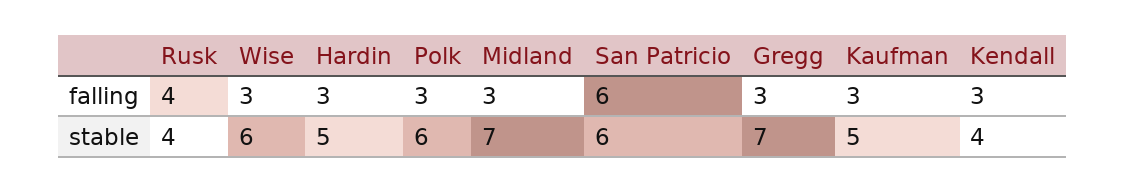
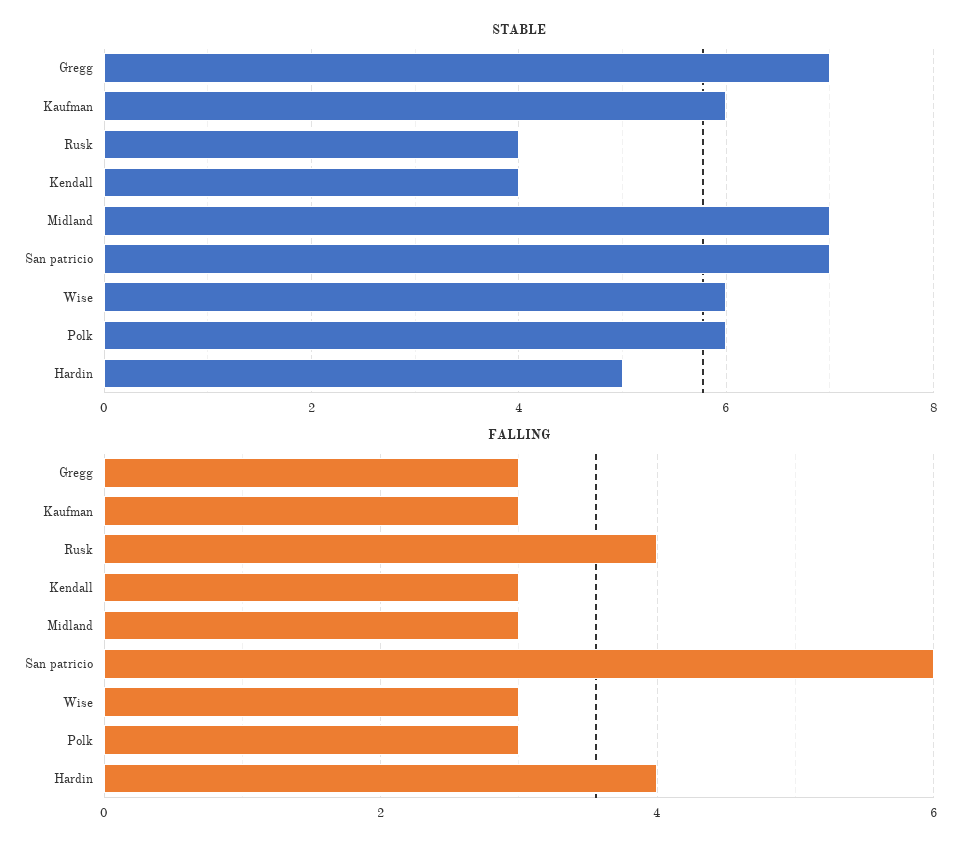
falling, Hardin: 3 -> 4
stable, San Patricio: 6 -> 7
stable, Kaufman: 5 -> 6

